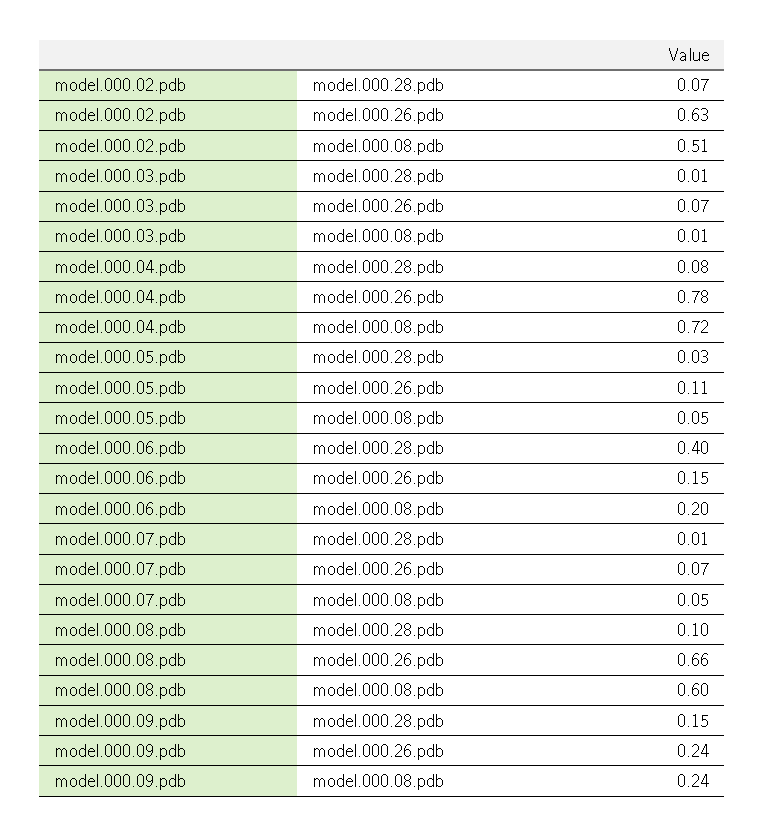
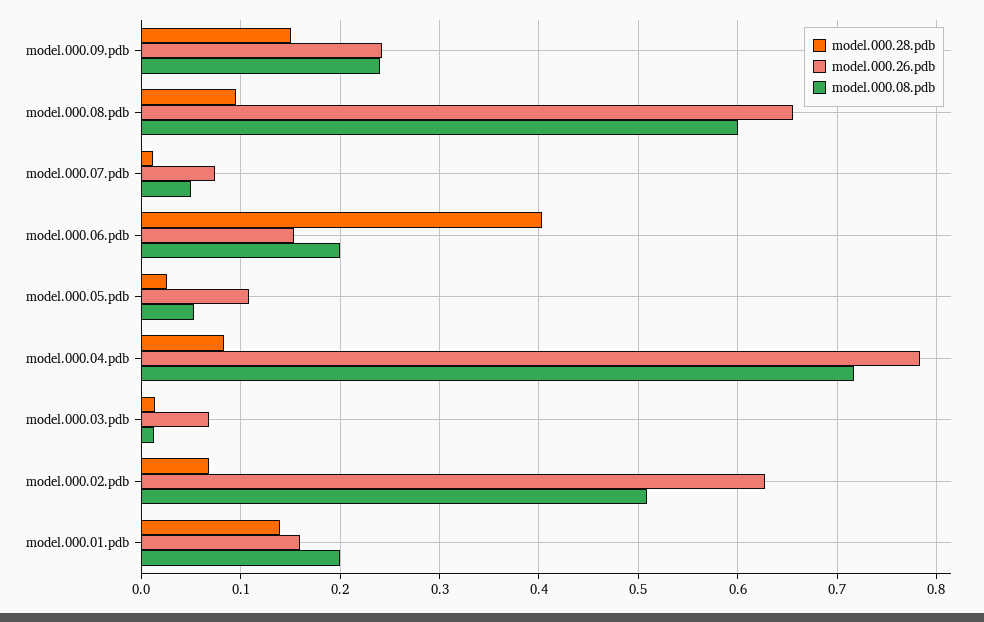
model.000.28.pdb, model.000.01.pdb: none -> 0.14
model.000.26.pdb, model.000.01.pdb: none -> 0.16
model.000.08.pdb, model.000.01.pdb: none -> 0.2

